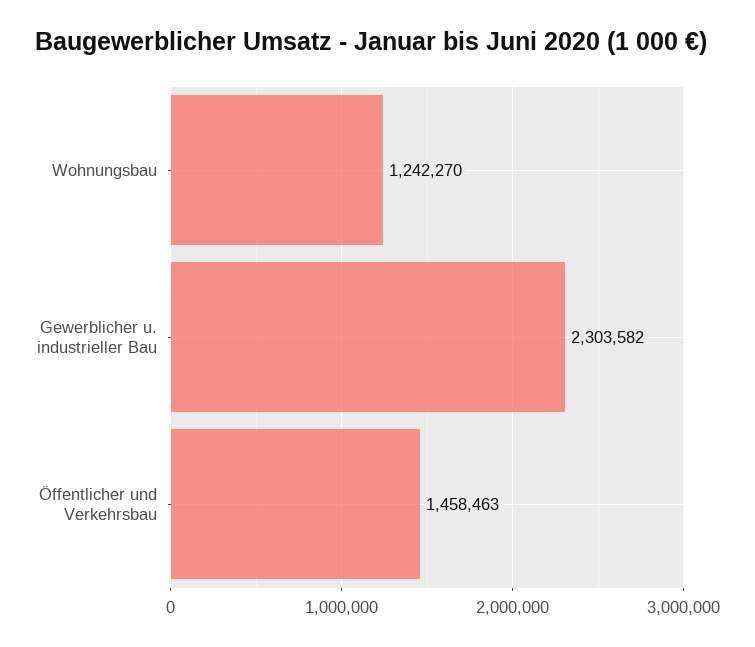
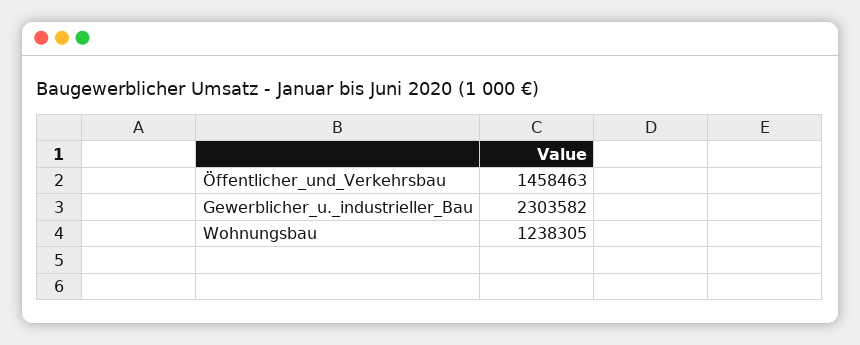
Wohnungsbau: 1242270 -> 1238305

